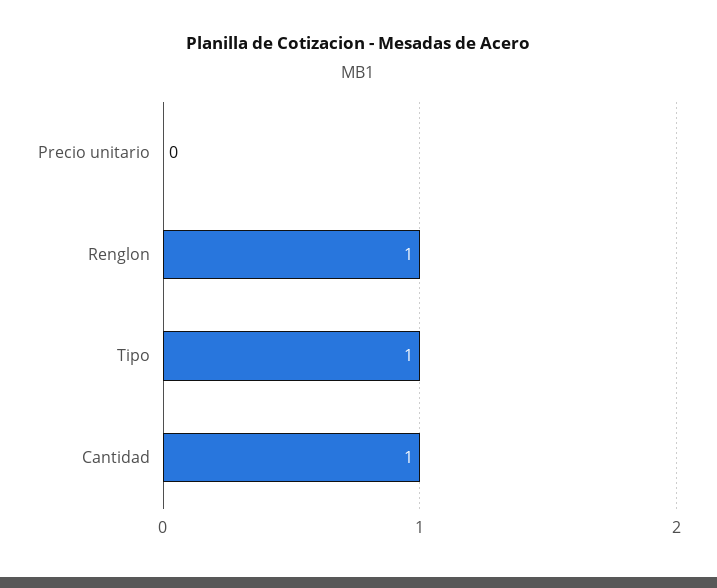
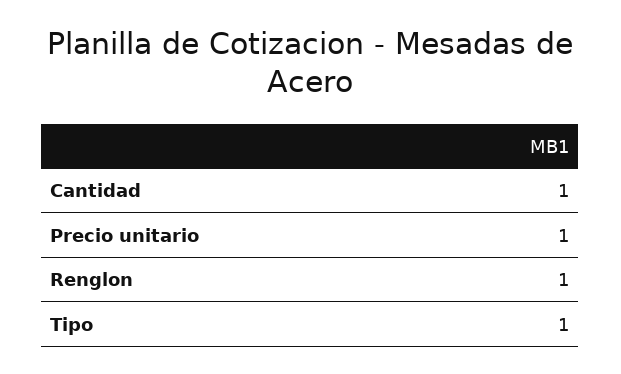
Precio unitario: 0 -> 1

